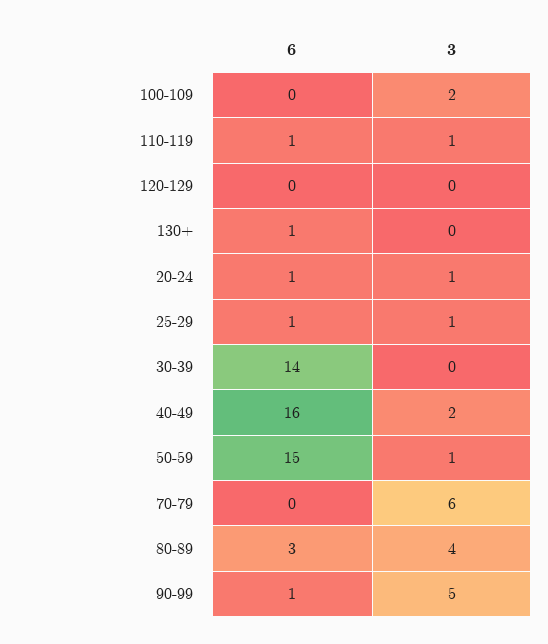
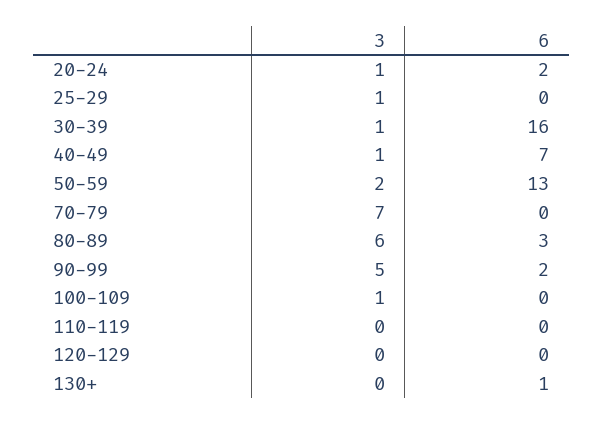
3, 100-109: 2 -> 1
6, 110-119: 1 -> 0
3, 110-119: 1 -> 0
6, 20-24: 1 -> 2
6, 25-29: 1 -> 0
6, 30-39: 14 -> 16
3, 30-39: 0 -> 1
6, 40-49: 16 -> 7
3, 40-49: 2 -> 1
6, 50-59: 15 -> 13
3, 50-59: 1 -> 2
3, 70-79: 6 -> 7
3, 80-89: 4 -> 6
6, 90-99: 1 -> 2

